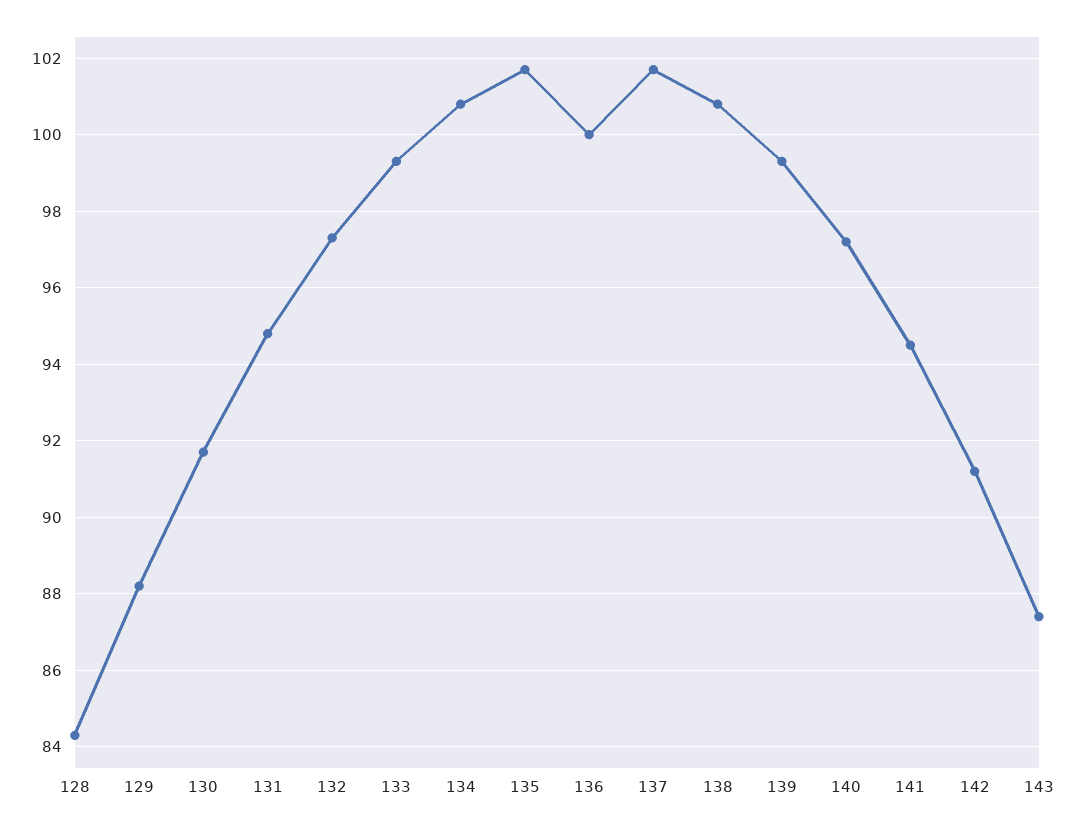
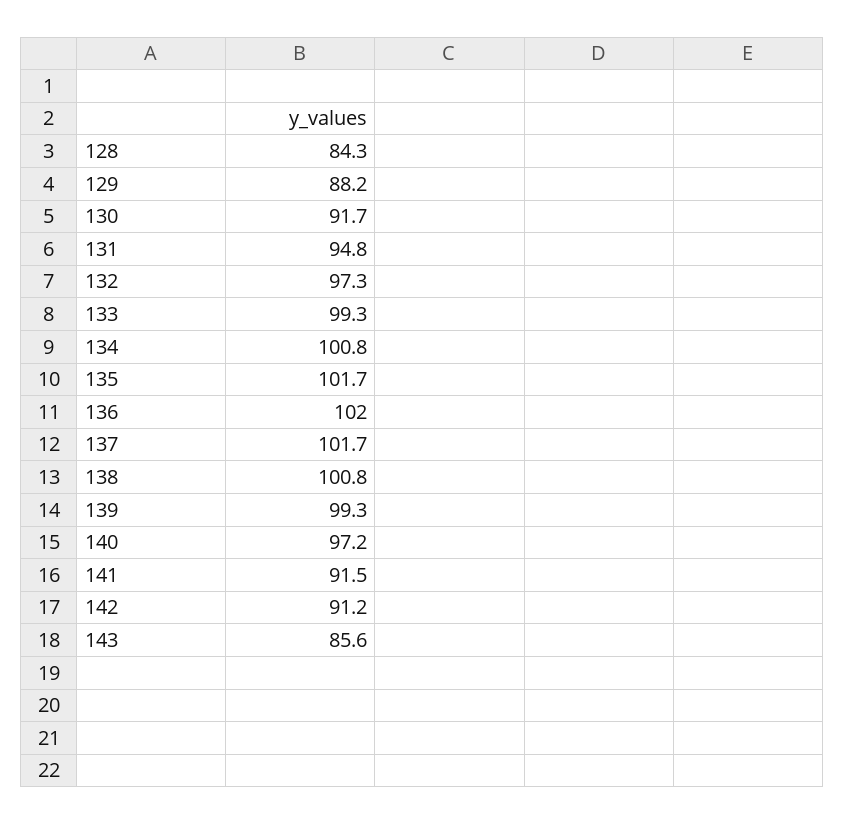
136: 100 -> 102
141: 94.5 -> 91.5
143: 87.5 -> 85.6

